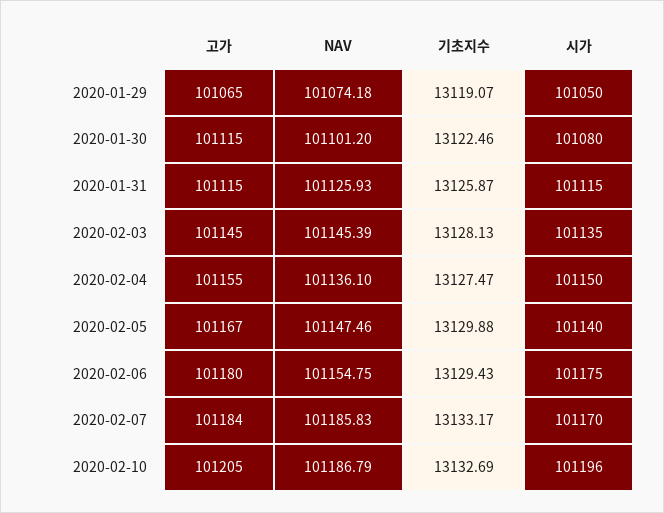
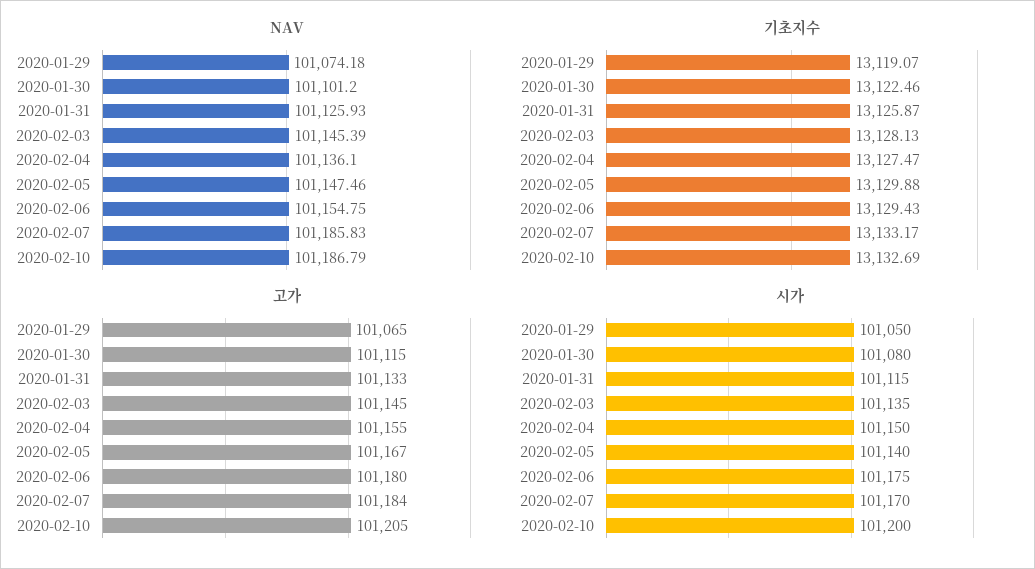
고가, 2020-01-31: 101115 -> 101133
시가, 2020-02-10: 101196 -> 101200

